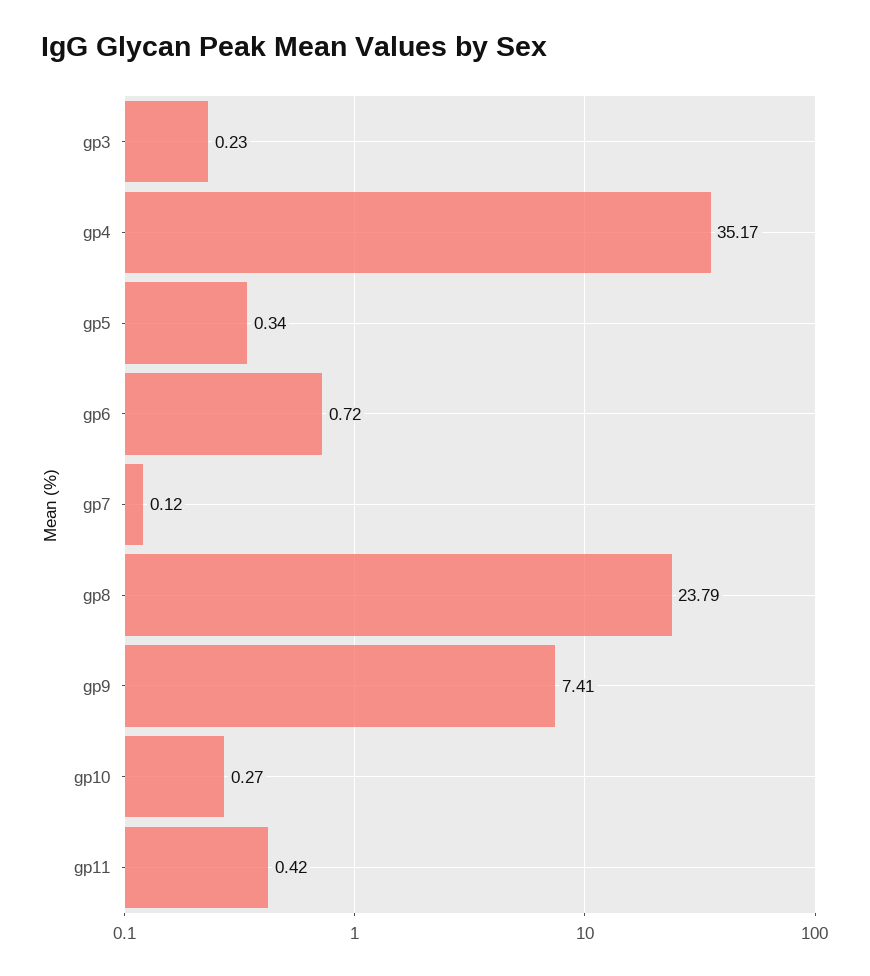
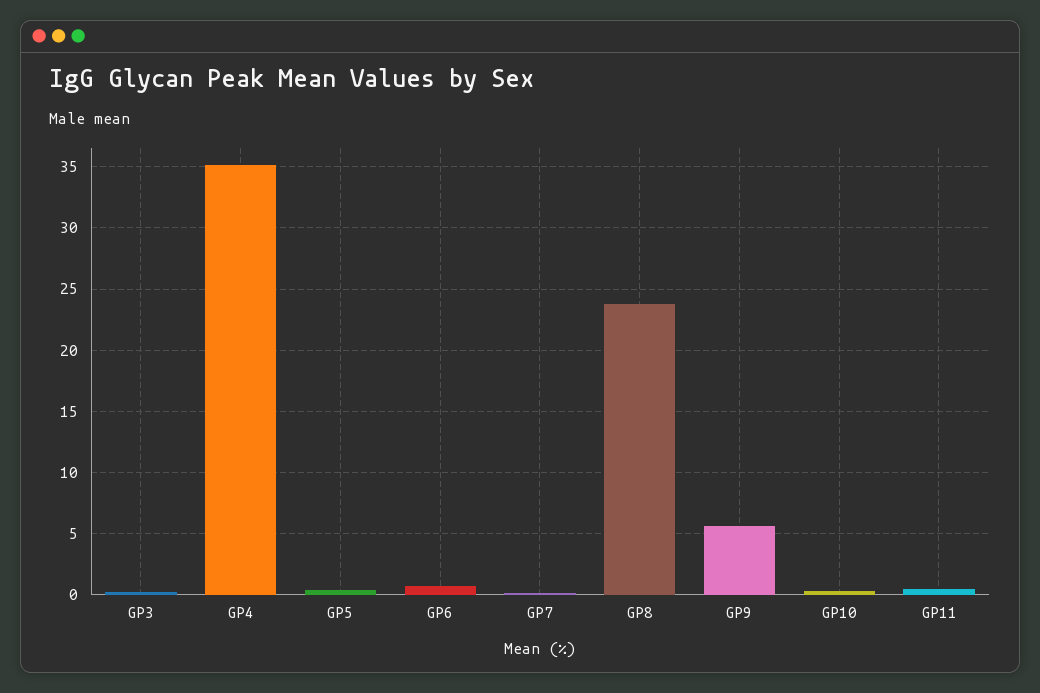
gp9: 7.41 -> 5.5

